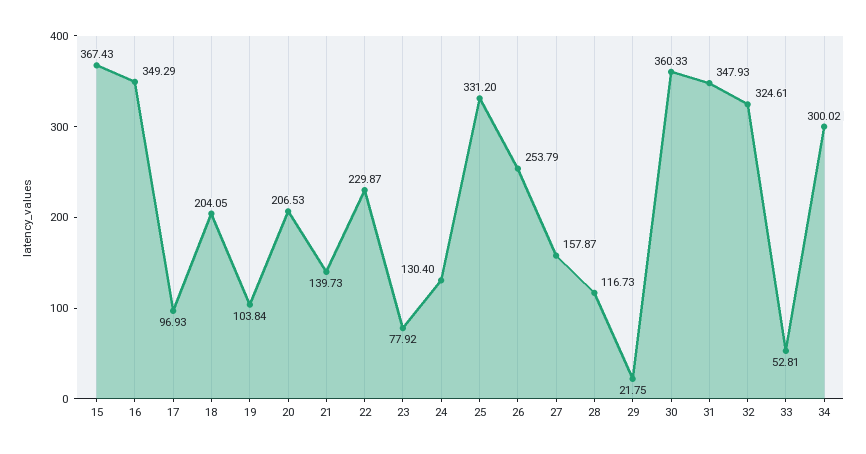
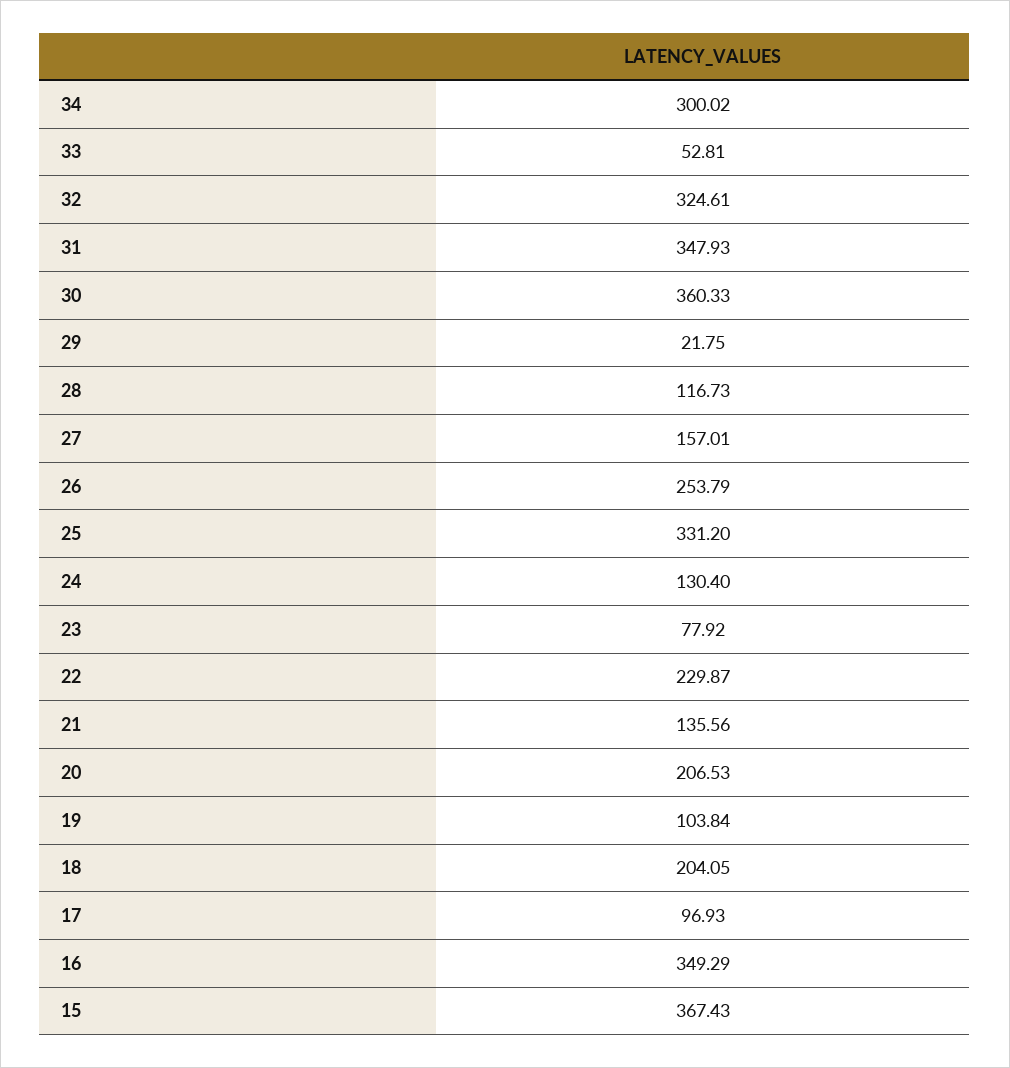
21: 139.73 -> 135.56
27: 157.87 -> 157.01

